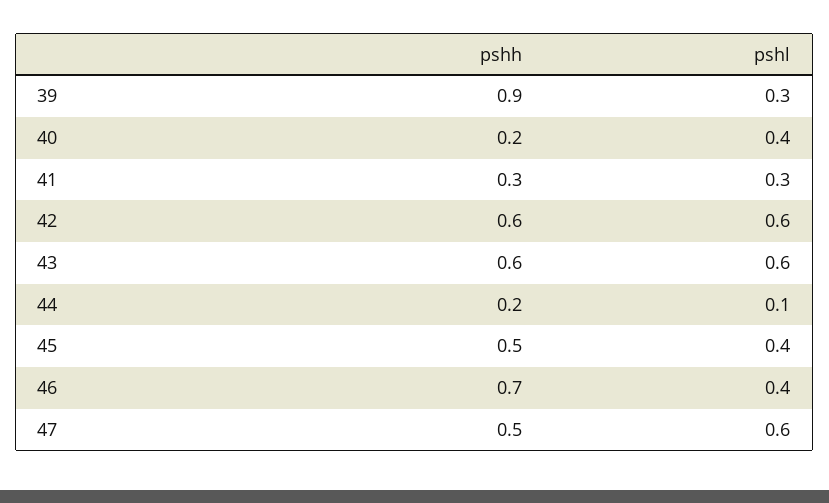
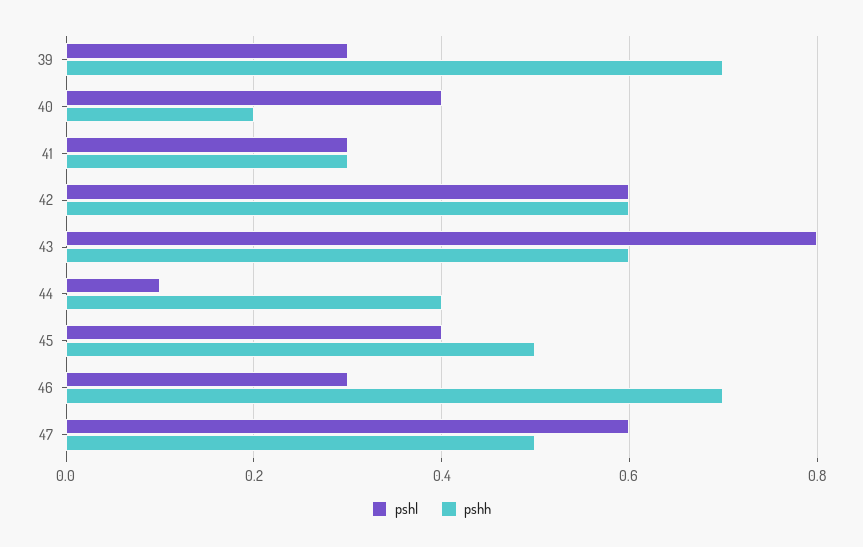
pshh, 39: 0.9 -> 0.7
pshl, 43: 0.6 -> 0.8
pshh, 44: 0.2 -> 0.4
pshl, 46: 0.4 -> 0.3

